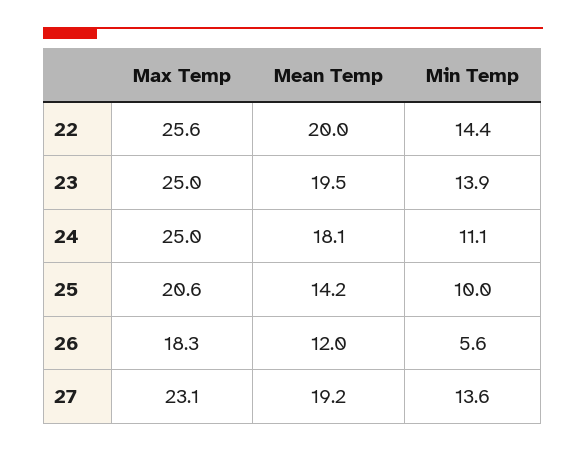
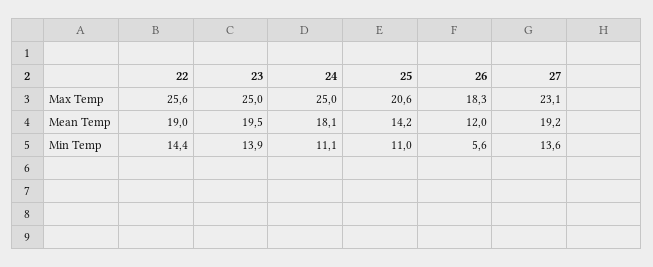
Mean Temp, 22: 20 -> 19
Min Temp, 25: 10 -> 11

